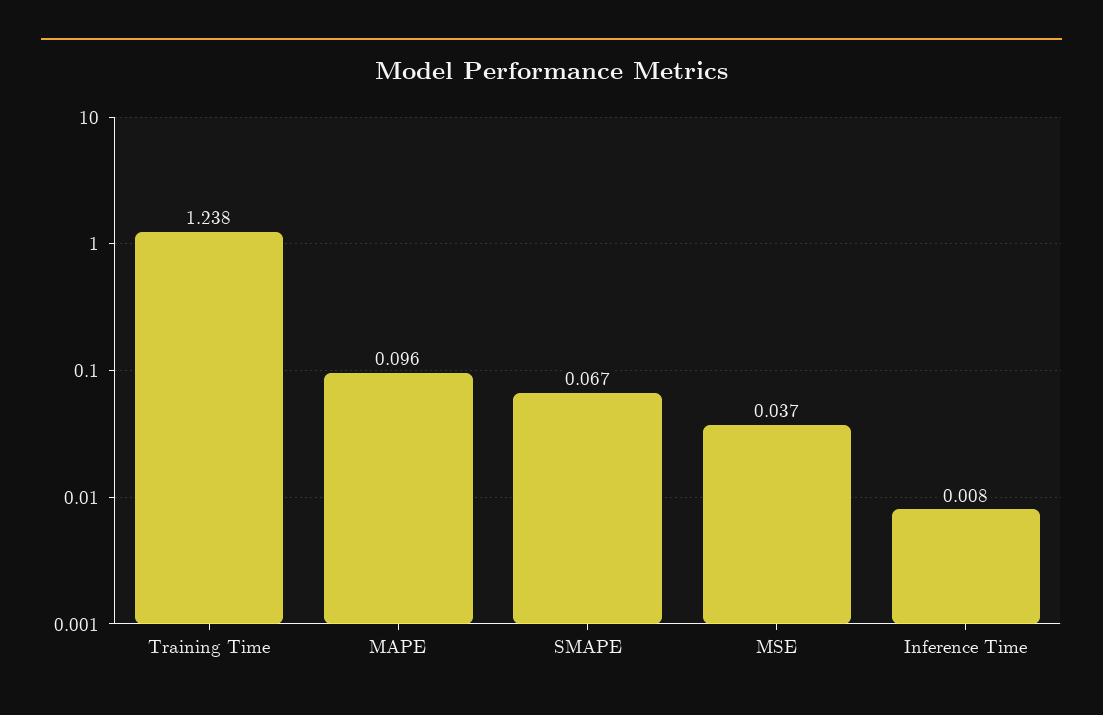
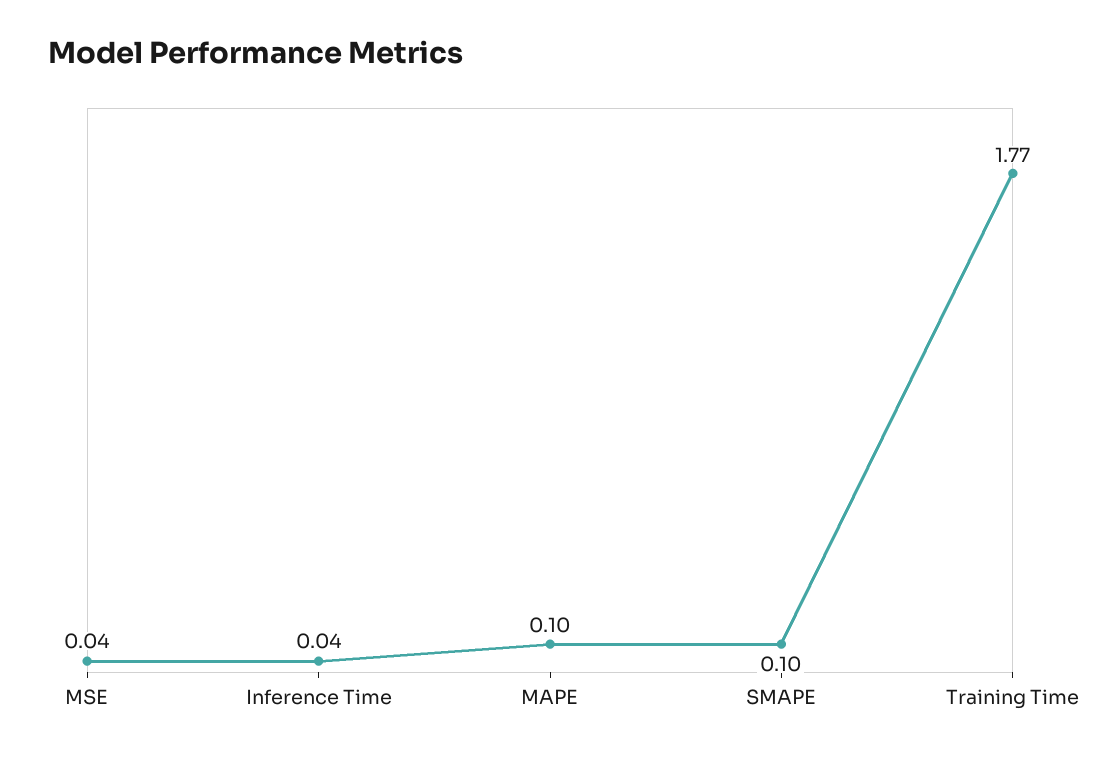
Training Time: 1.238 -> 1.77
SMAPE: 0.067 -> 0.1
Inference Time: 0.008 -> 0.04

